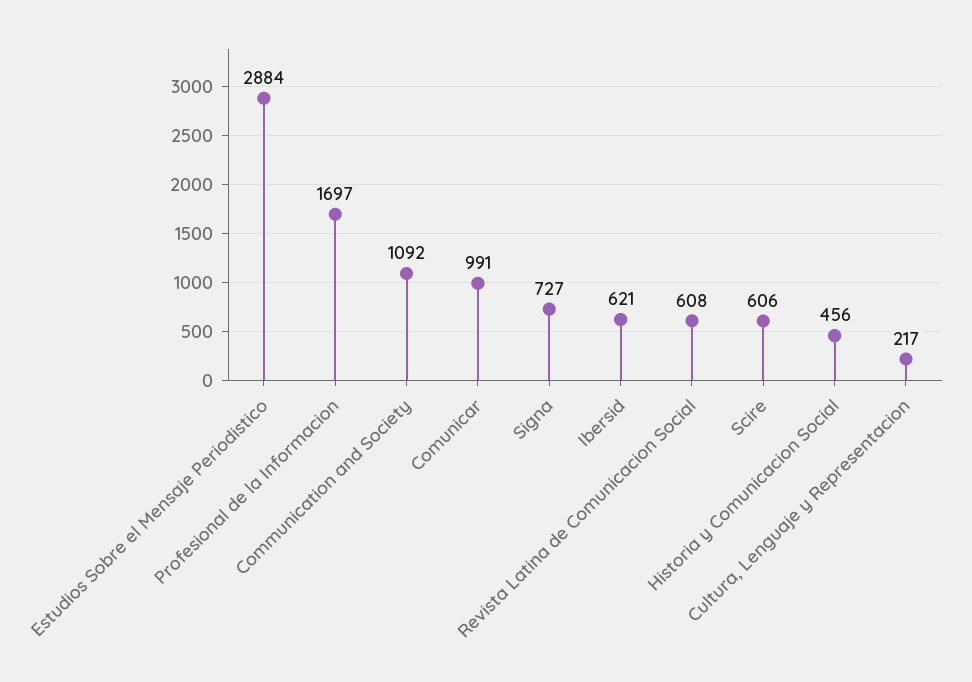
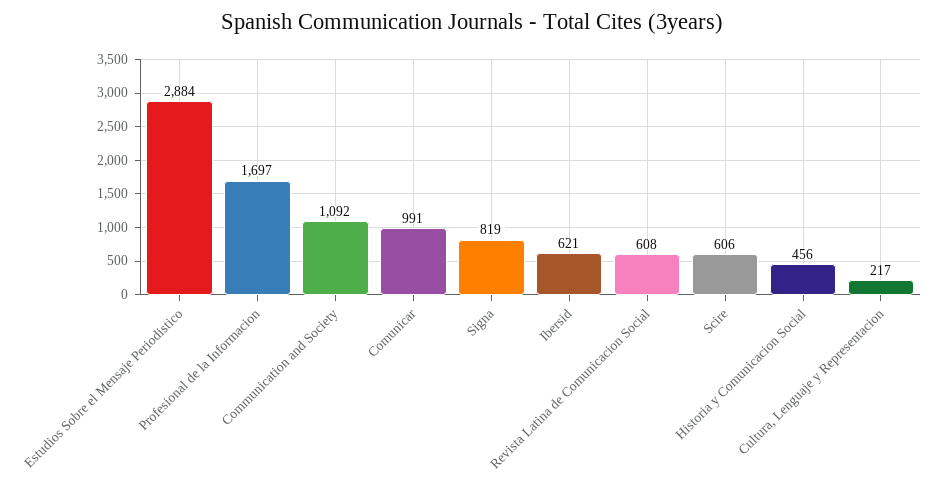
Signa: 727 -> 819

